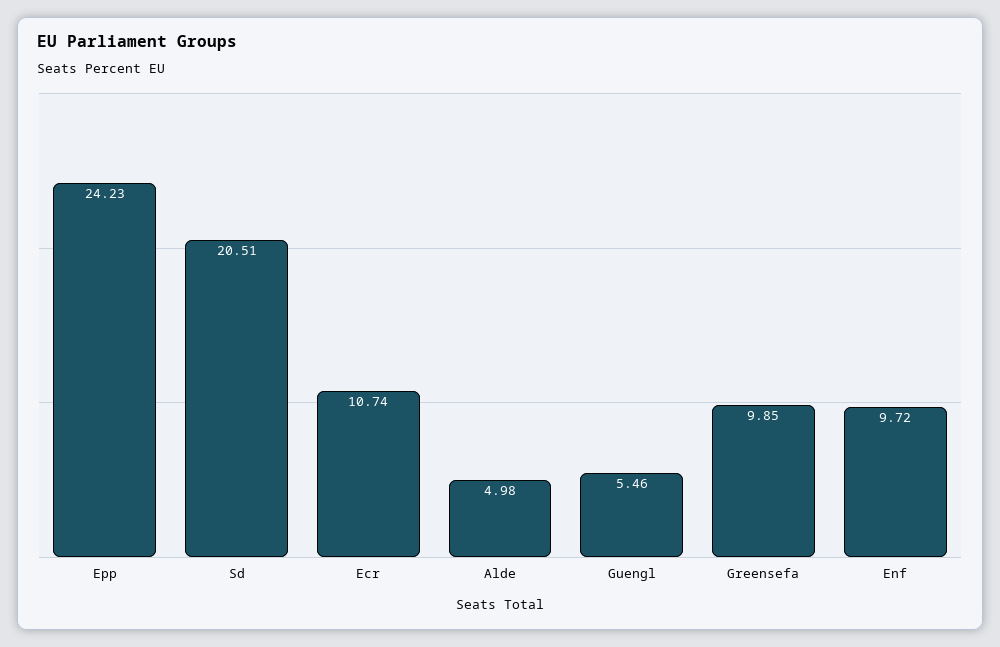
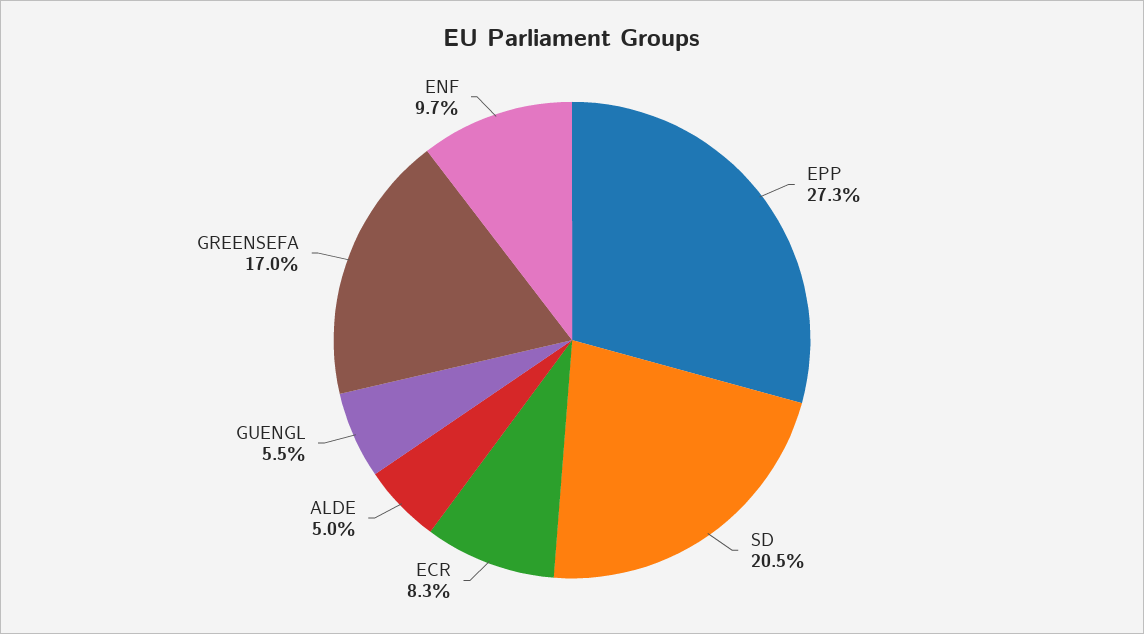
Epp: 24.23 -> 27.3
Ecr: 10.74 -> 8.3
Greensefa: 9.85 -> 17

